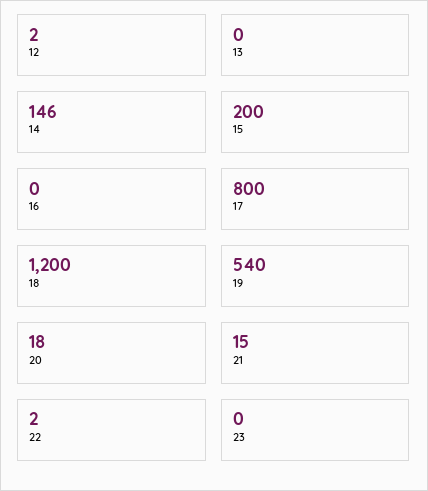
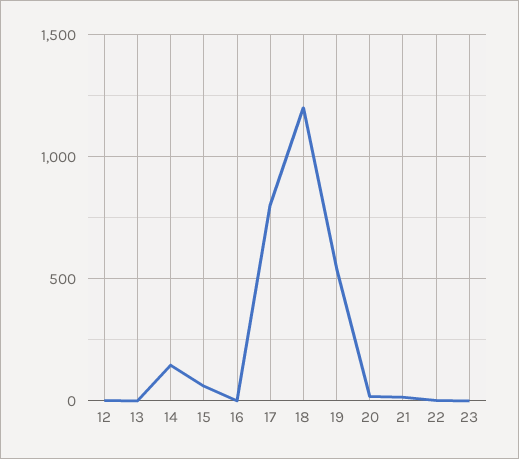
15: 200 -> 50

